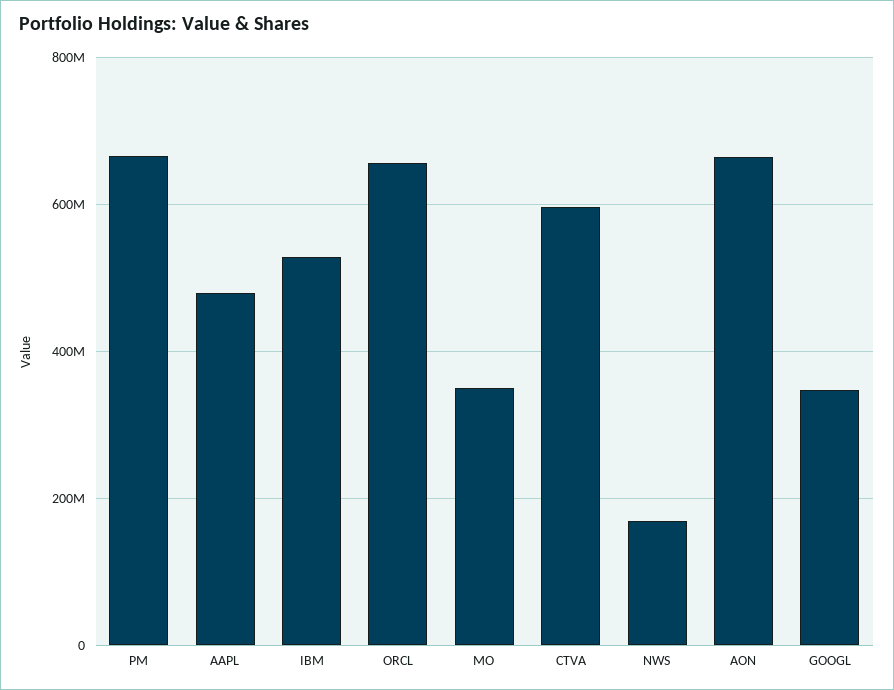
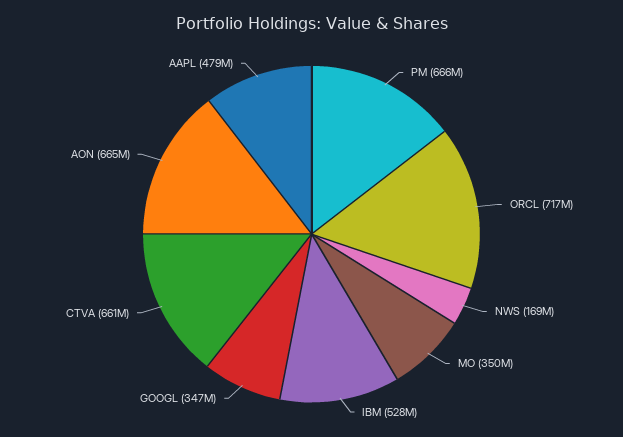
ORCL: 660000000 -> 717000000
CTVA: 600000000 -> 661000000

